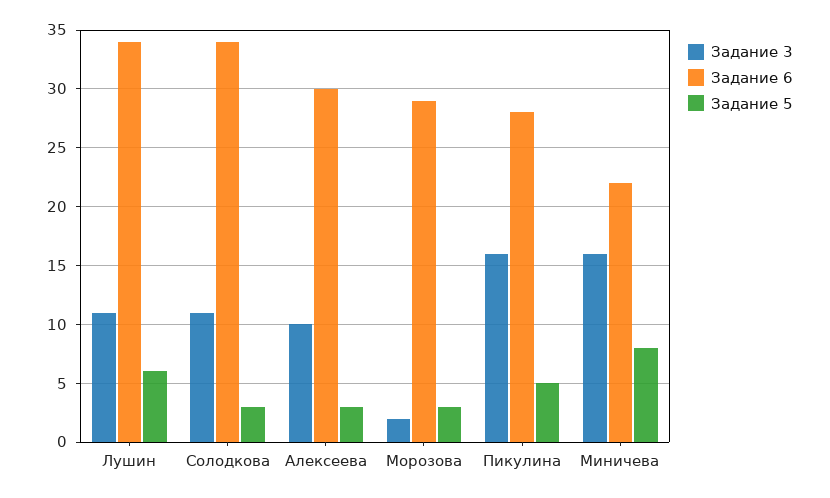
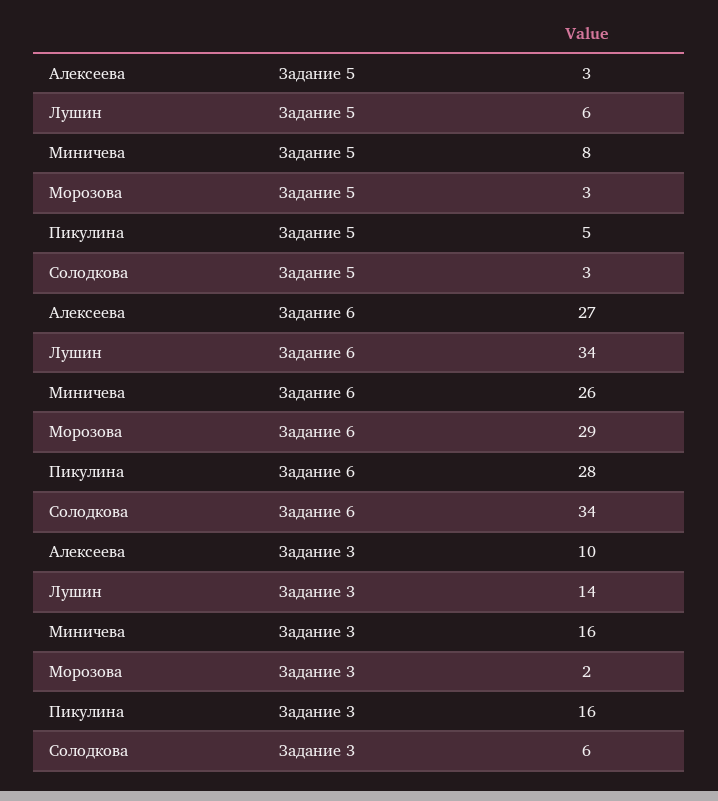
Задание 3, Лушин: 11 -> 14
Задание 3, Солодкова: 11 -> 6
Задание 6, Алексеева: 30 -> 27
Задание 6, Миничева: 22 -> 26

